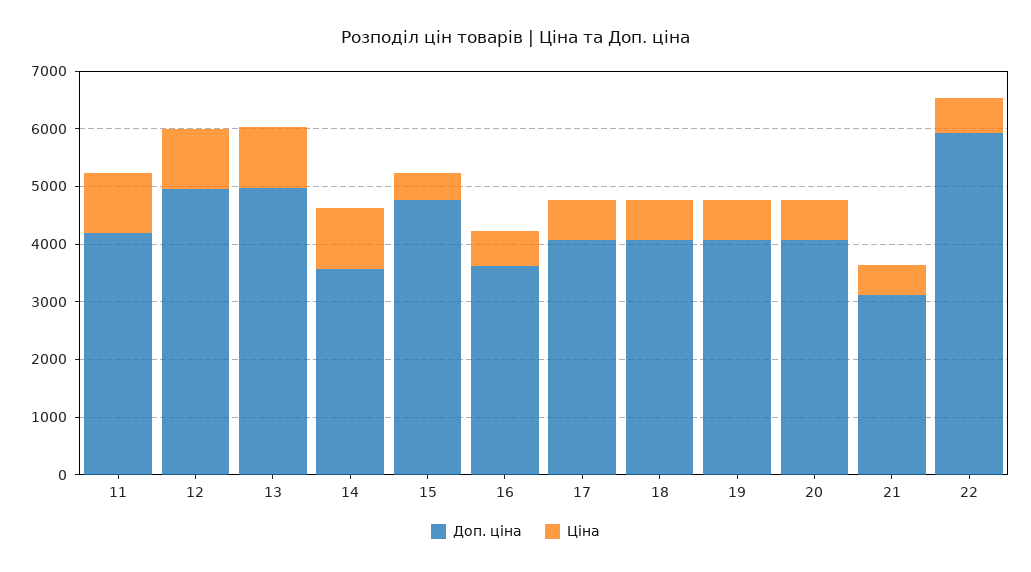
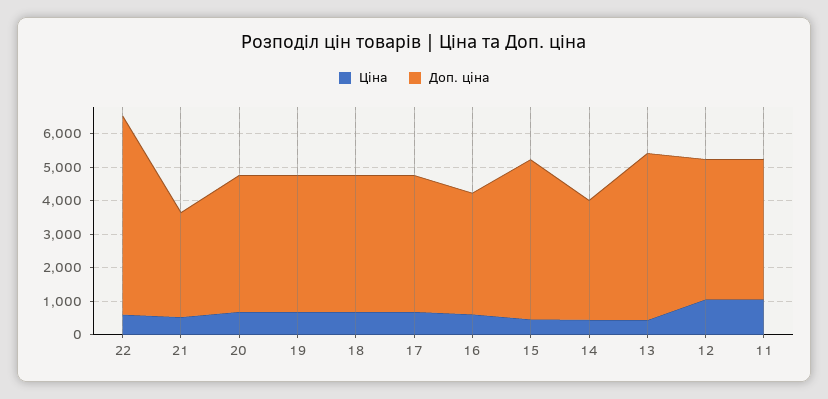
Доп. ціна, 12: 5000 -> 4250
Ціна, 13: 1000 -> 500
Ціна, 14: 1000 -> 500

